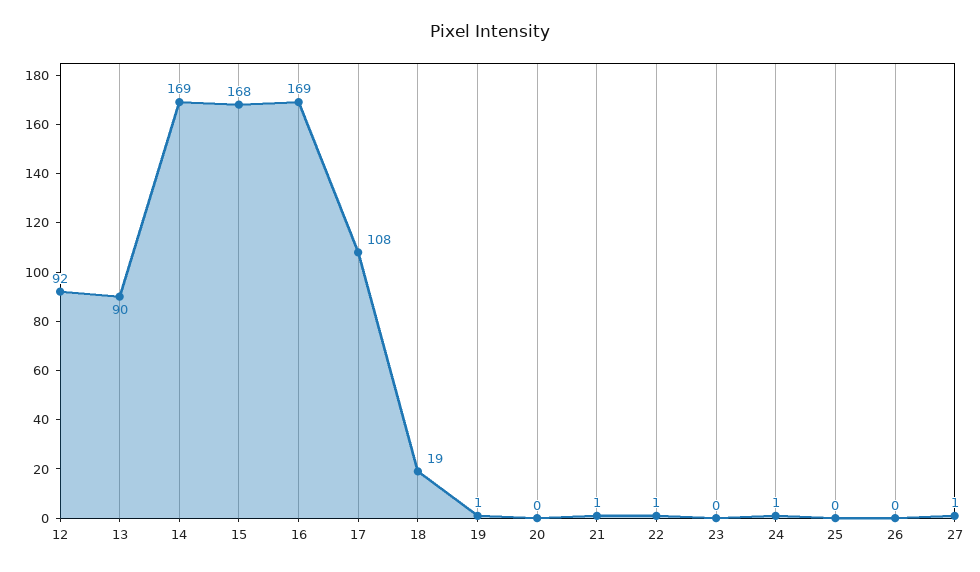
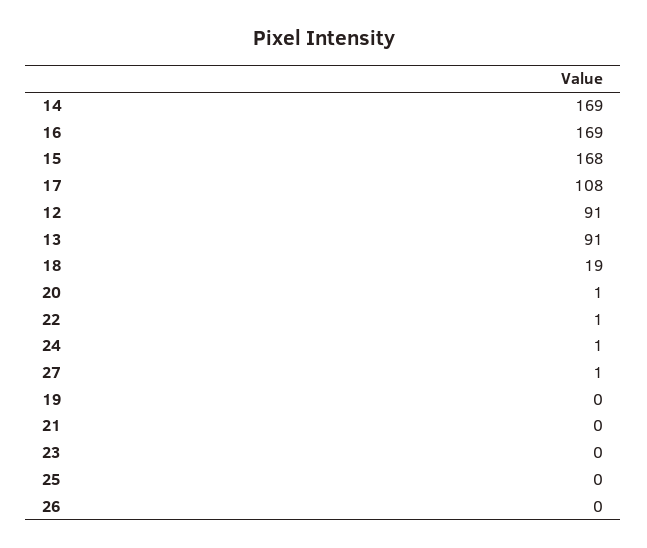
12: 92 -> 91
13: 90 -> 91
19: 1 -> 0
20: 0 -> 1
21: 1 -> 0

